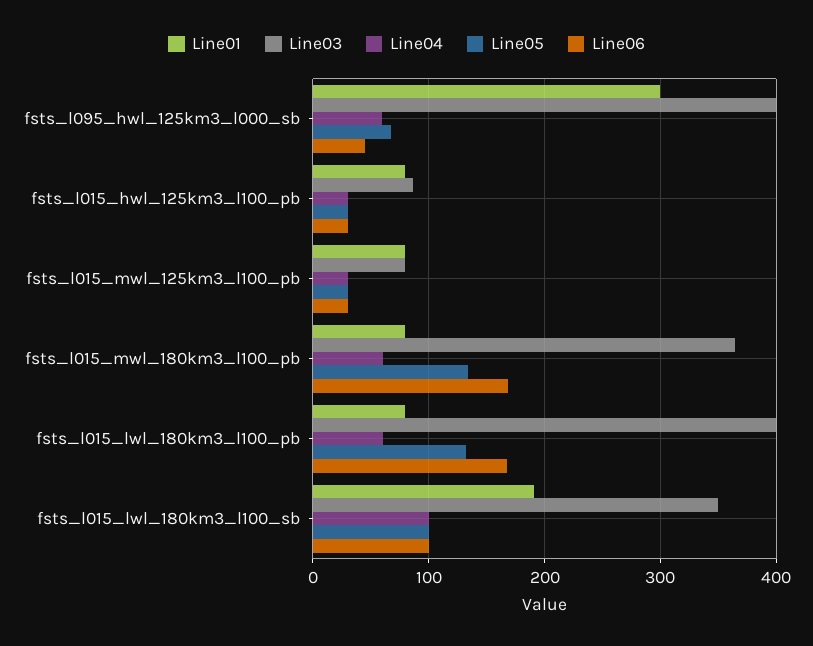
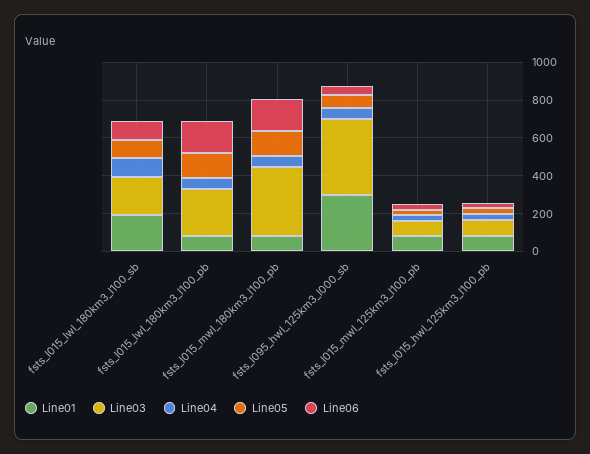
Line03, fsts_l015_lwl_180km3_l100_pb: 400 -> 250
Line03, fsts_l015_lwl_180km3_l100_sb: 350 -> 200

